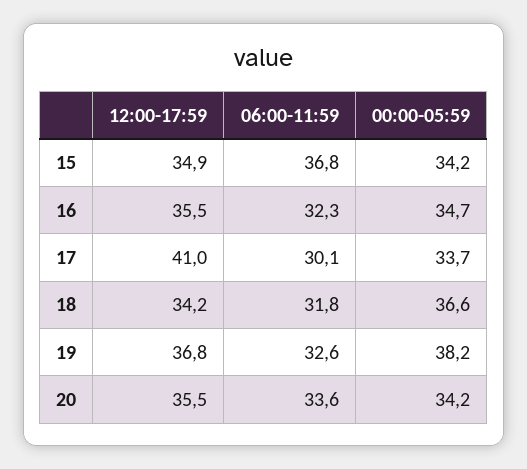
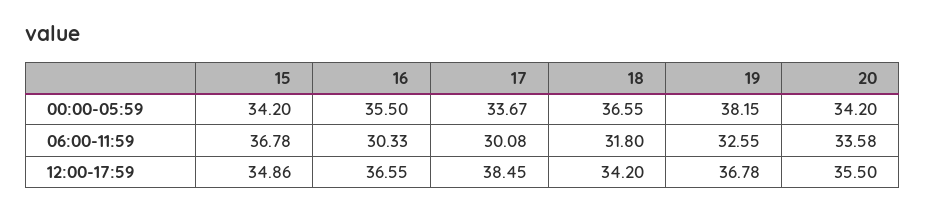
12:00-17:59, 16: 35.5 -> 36.55
06:00-11:59, 16: 32.3 -> 30.33
00:00-05:59, 16: 34.7 -> 35.5
12:00-17:59, 17: 41 -> 38.45

